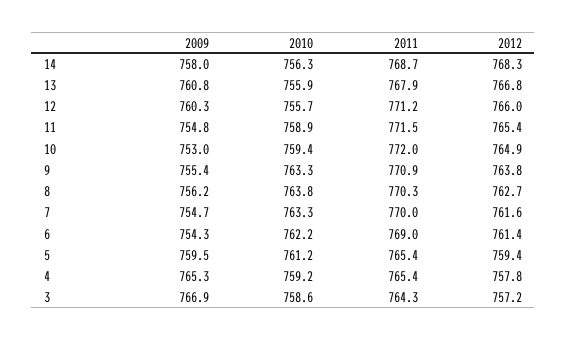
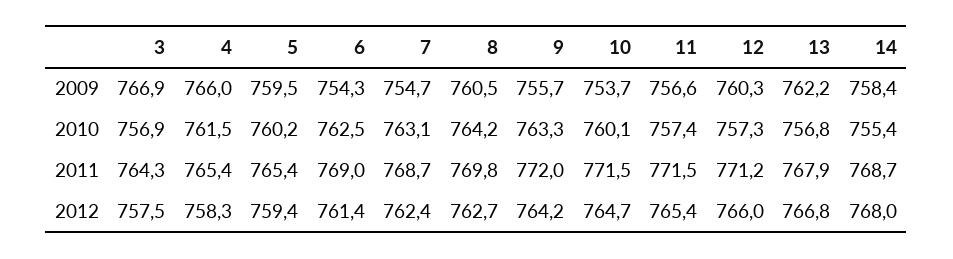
2009, 14: 758 -> 758.4
2010, 14: 756.3 -> 755.4
2012, 14: 768.3 -> 768
2009, 13: 760.8 -> 762.2
2010, 13: 755.9 -> 756.8
2010, 12: 755.7 -> 757.3
2009, 11: 754.8 -> 756.6
2010, 11: 758.9 -> 757.4
2009, 10: 753 -> 753.7
2010, 10: 759.4 -> 760.1
2011, 10: 772 -> 771.5
2012, 10: 764.9 -> 764.7
2009, 9: 755.4 -> 755.7
2011, 9: 770.9 -> 772
2012, 9: 763.8 -> 764.2
2009, 8: 756.2 -> 760.5
2010, 8: 763.8 -> 764.2
2011, 8: 770.3 -> 769.8
2010, 7: 763.3 -> 763.1
2011, 7: 770 -> 768.7
2012, 7: 761.6 -> 762.4
2010, 6: 762.2 -> 762.5
2010, 5: 761.2 -> 760.2
2009, 4: 765.3 -> 766
2010, 4: 759.2 -> 761.5
2012, 4: 757.8 -> 758.3
2010, 3: 758.6 -> 756.9
2012, 3: 757.2 -> 757.5

